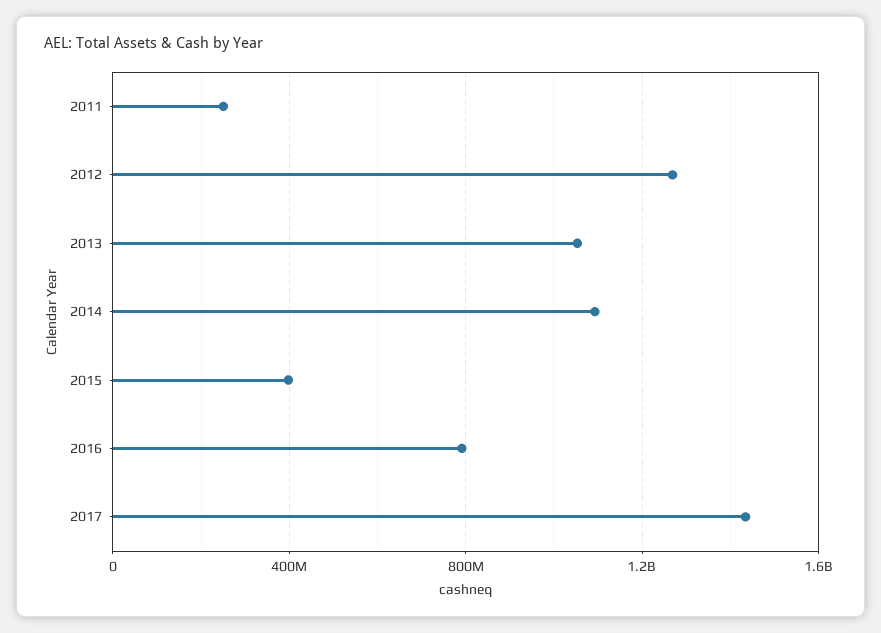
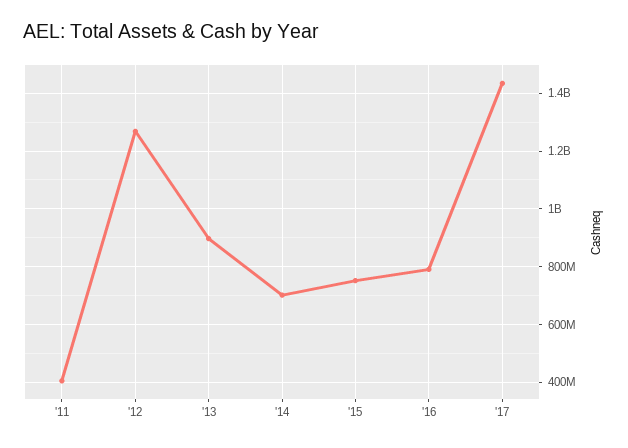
2011: 250000000 -> 400000000
2013: 1050000000 -> 900000000
2014: 1100000000 -> 700000000
2015: 400000000 -> 750000000

